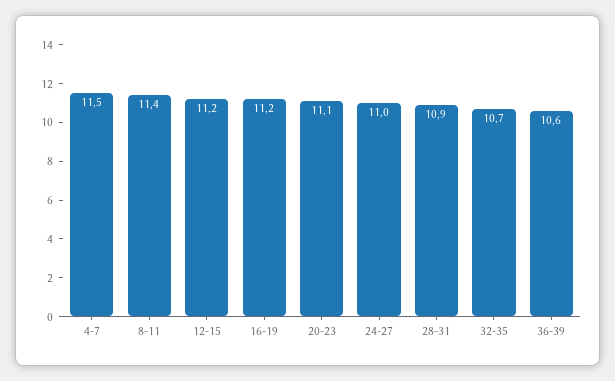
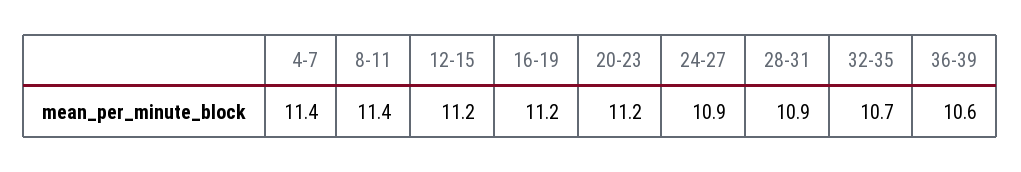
4-7: 11.5 -> 11.4
20-23: 11.1 -> 11.2
24-27: 11 -> 10.9

